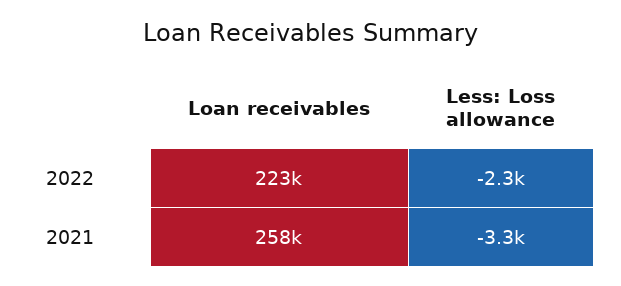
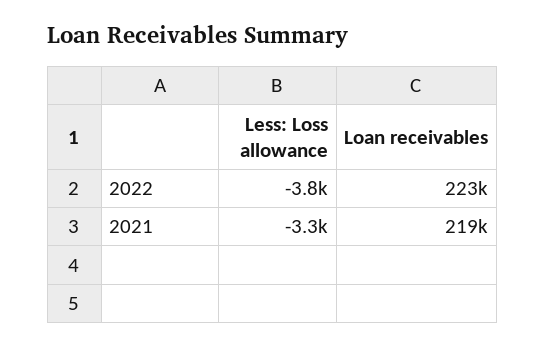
Less: Loss allowance, 2022: -2300 -> -3800
Loan receivables, 2021: 258000 -> 219000

